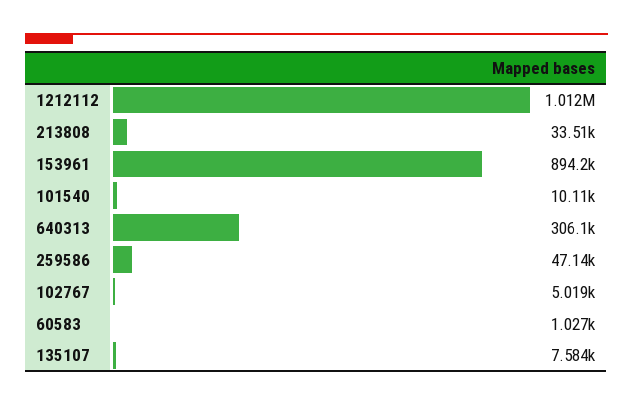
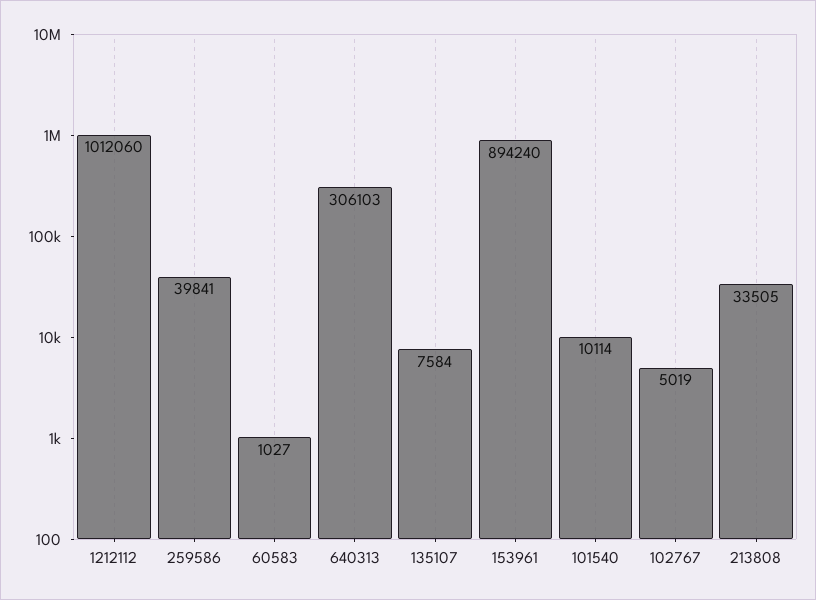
259586: 47140 -> 39841

